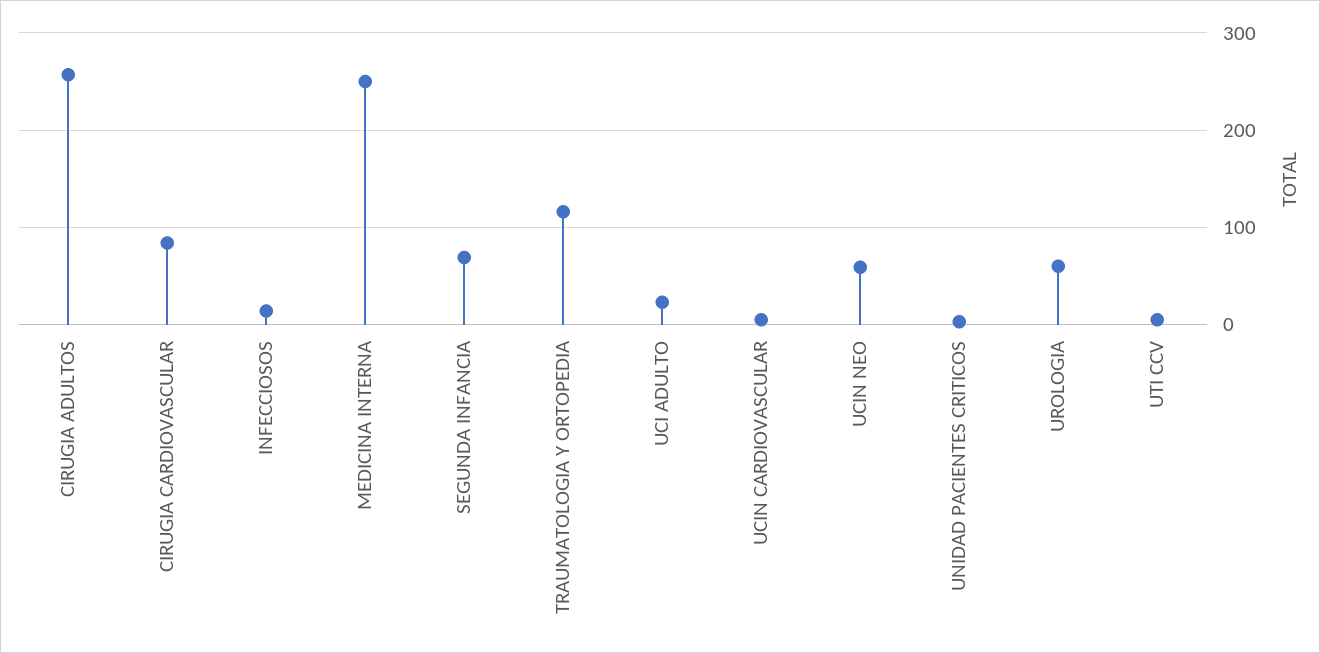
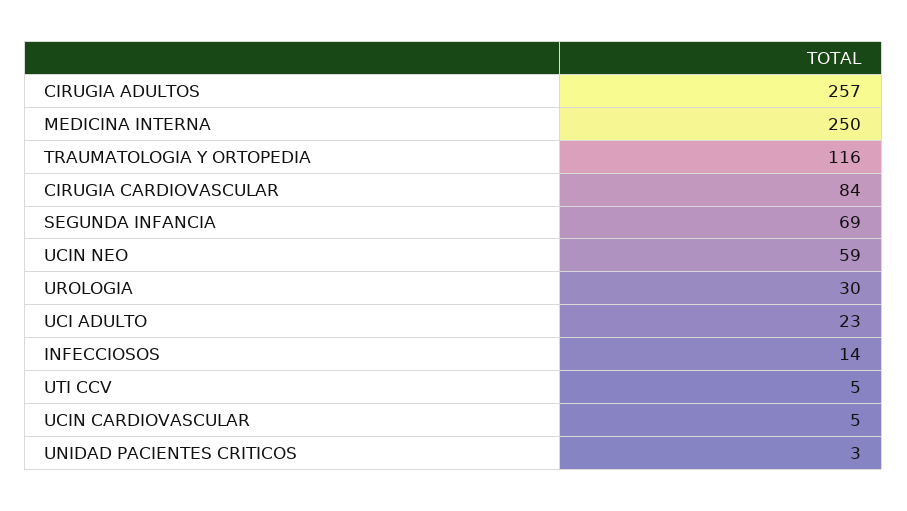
UROLOGIA: 60 -> 30

